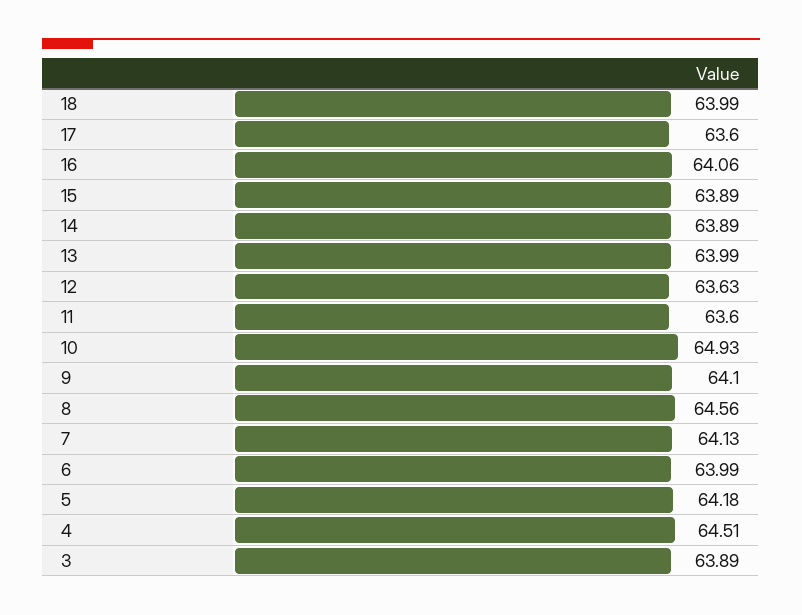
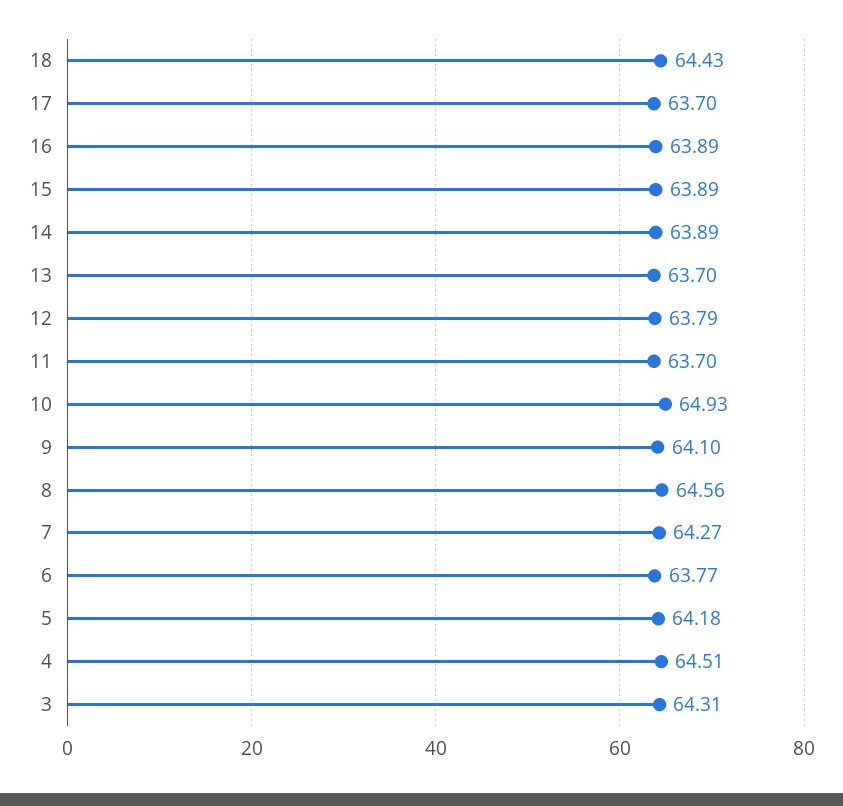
18: 63.99 -> 64.43
17: 63.6 -> 63.7
16: 64.06 -> 63.89
13: 63.99 -> 63.7
12: 63.63 -> 63.79
11: 63.6 -> 63.7
7: 64.13 -> 64.27
6: 63.99 -> 63.77
3: 63.89 -> 64.31

